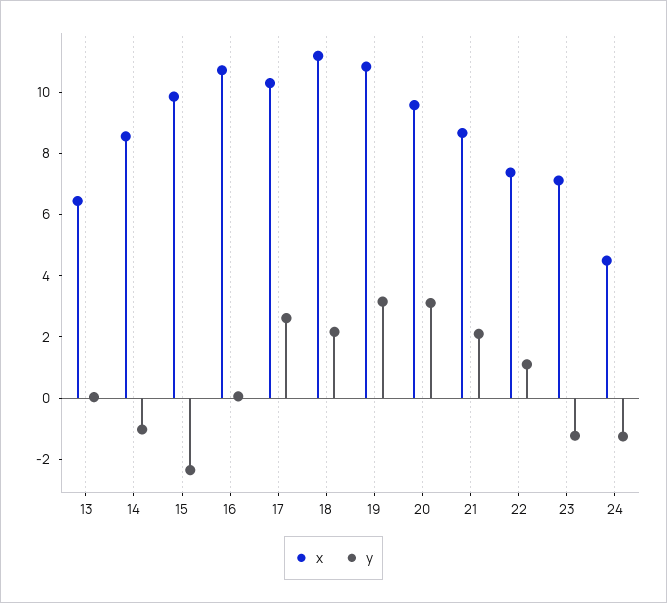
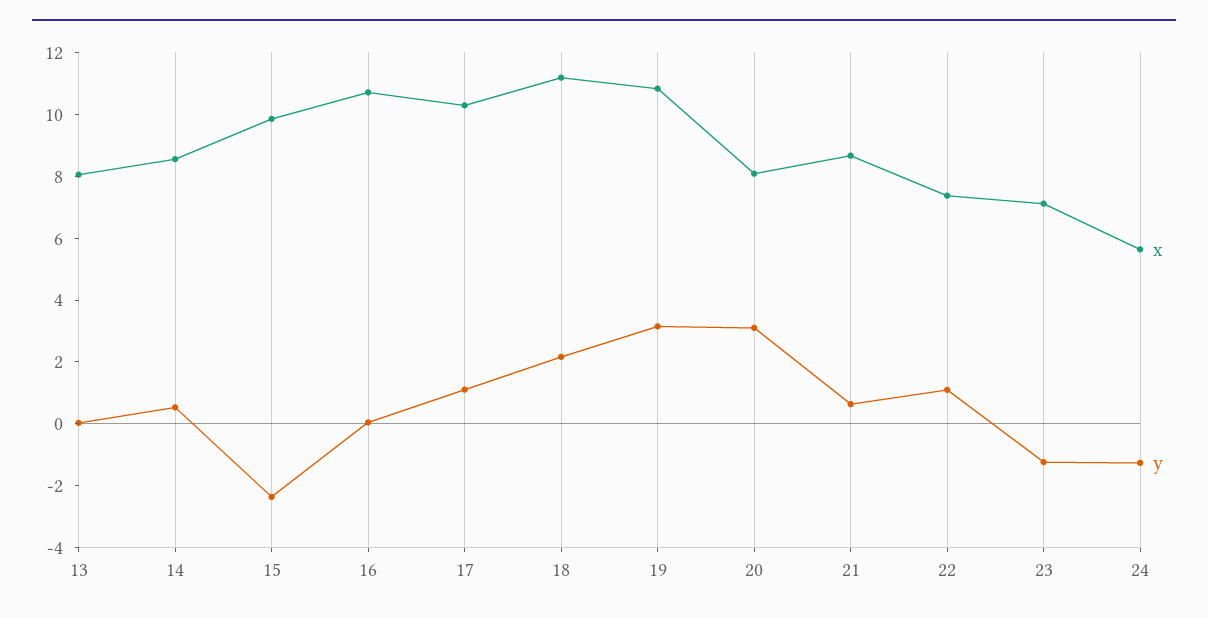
x, 13: 6.5 -> 8
y, 14: -1 -> 0.5
y, 17: 2.5 -> 1
x, 20: 9.5 -> 8
y, 21: 2 -> 0.5
x, 24: 4.5 -> 5.5

